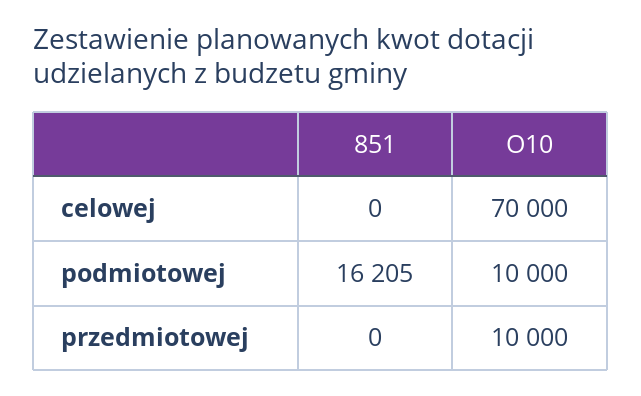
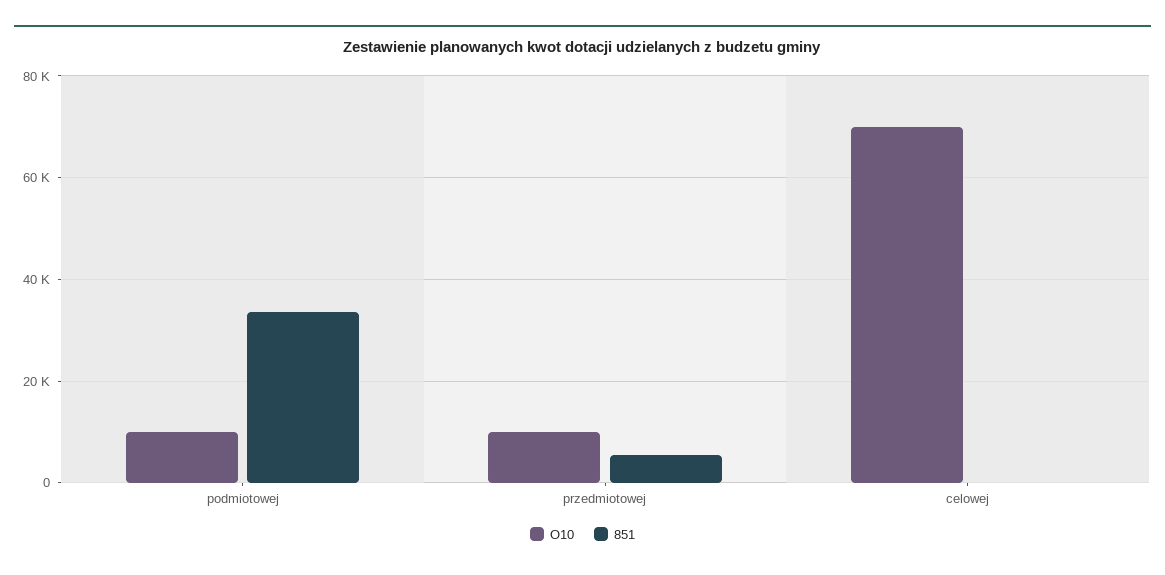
851, podmiotowej: 16205 -> 34000
851, przedmiotowej: 0 -> 6000

